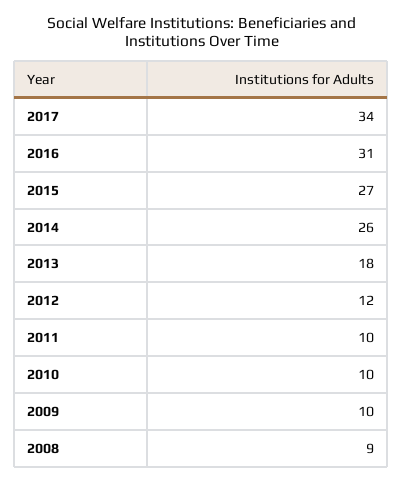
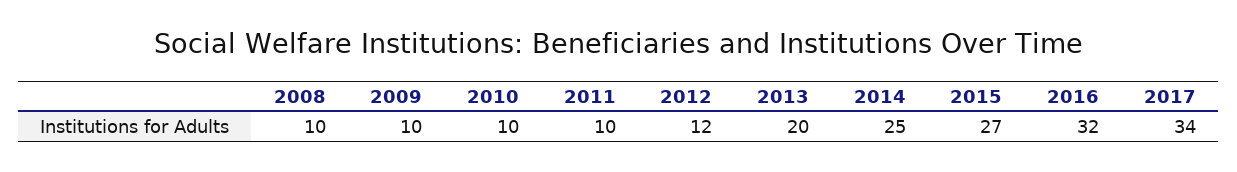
2016: 31 -> 32
2014: 26 -> 25
2013: 18 -> 20
2008: 9 -> 10

